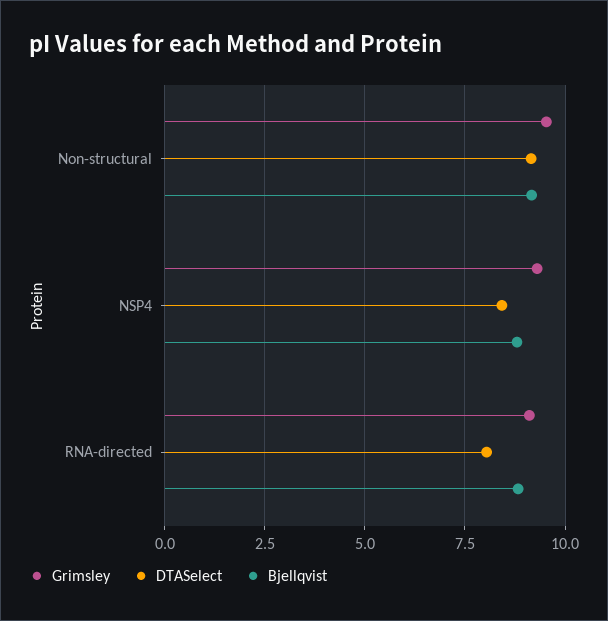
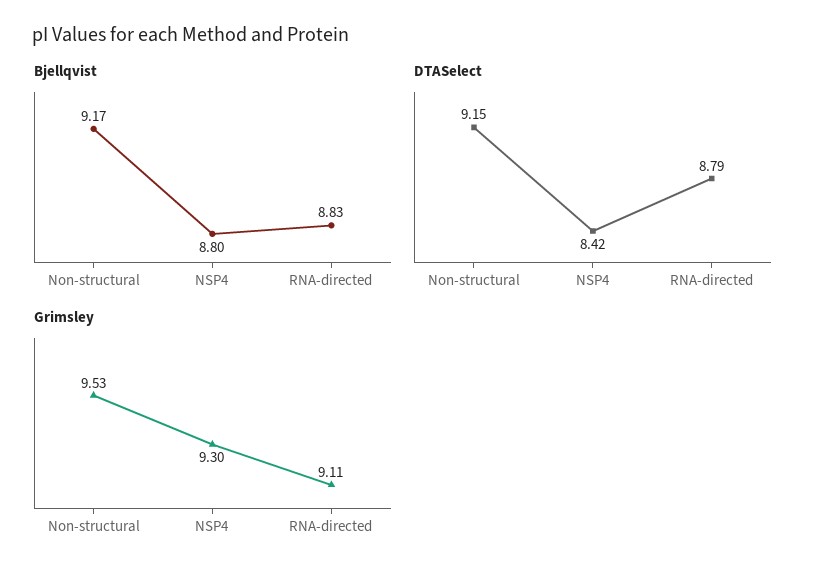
DTASelect, RNA-directed: 8 -> 8.79

